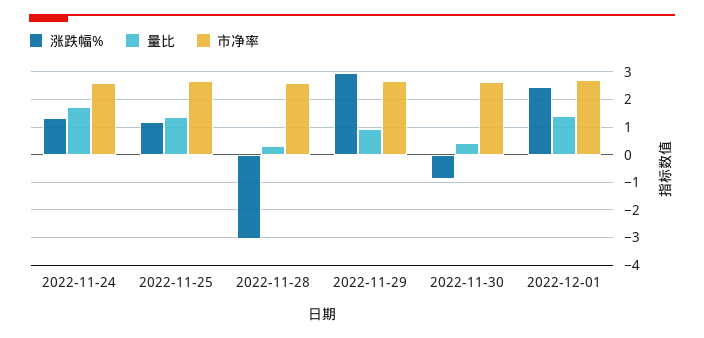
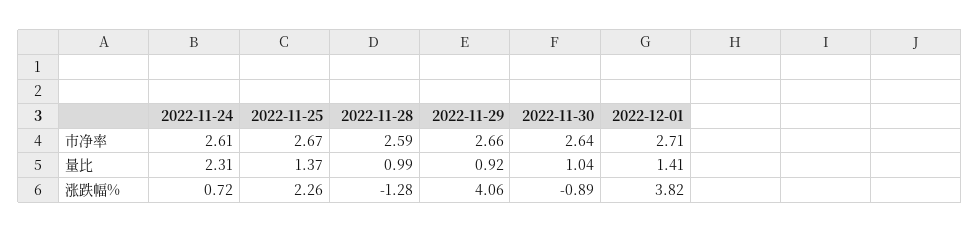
涨跌幅%, 2022-11-24: 1.25 -> 0.72
量比, 2022-11-24: 1.75 -> 2.31
涨跌幅%, 2022-11-25: 1.25 -> 2.26
涨跌幅%, 2022-11-28: -3 -> -1.28
量比, 2022-11-28: 0.25 -> 0.99
涨跌幅%, 2022-11-29: 3 -> 4.06
量比, 2022-11-30: 0.5 -> 1.04
涨跌幅%, 2022-12-01: 2.5 -> 3.82

